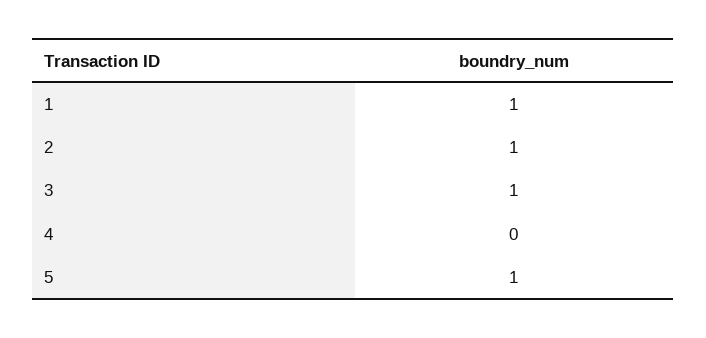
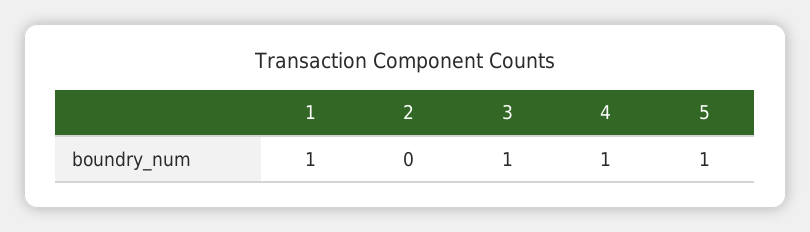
2: 1 -> 0
4: 0 -> 1

